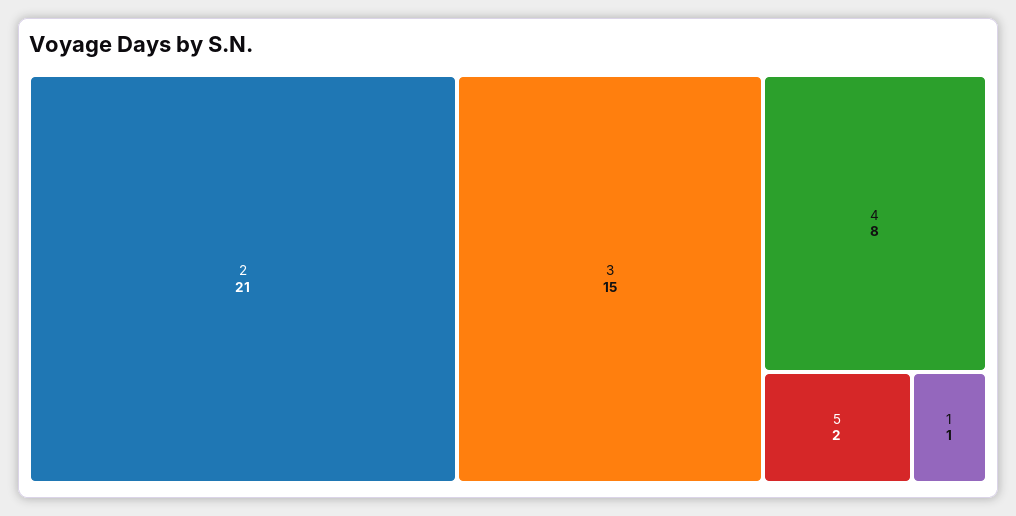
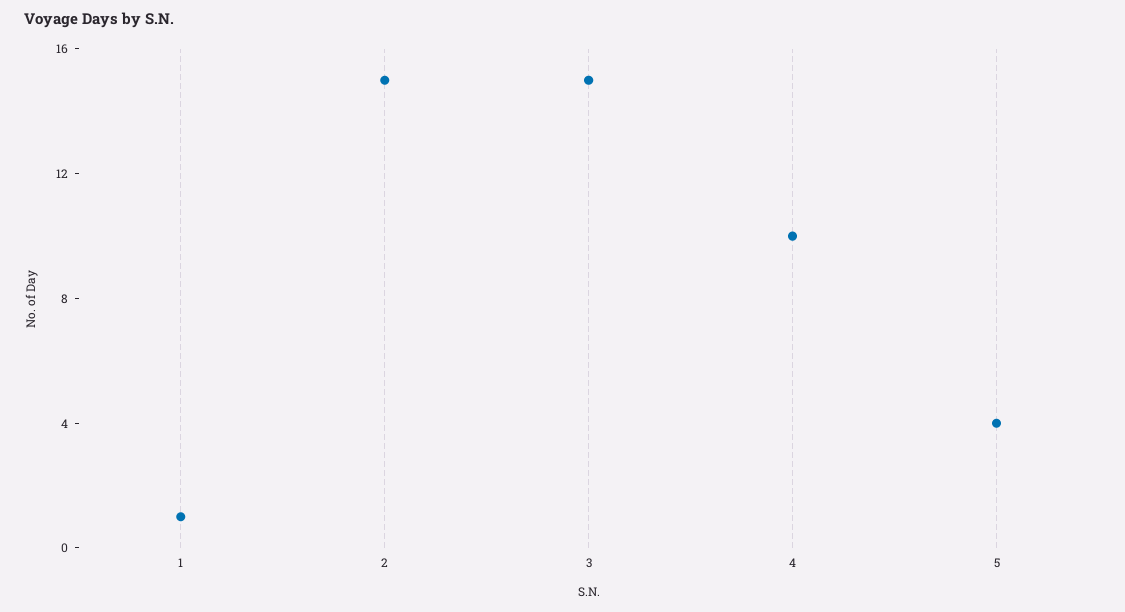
2: 21 -> 15
4: 8 -> 10
5: 2 -> 4

